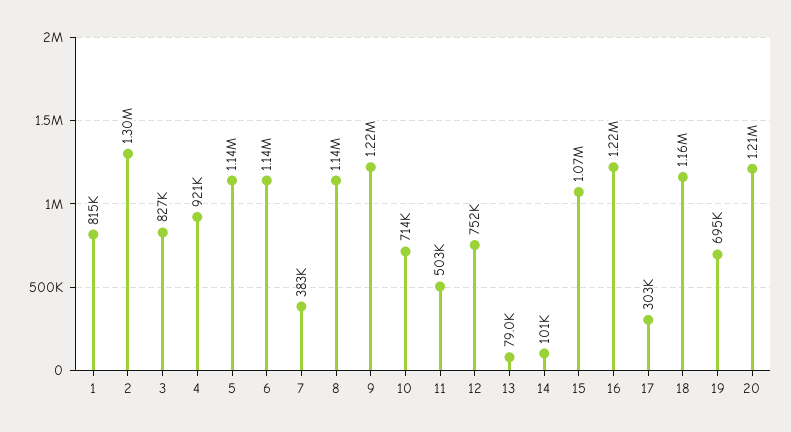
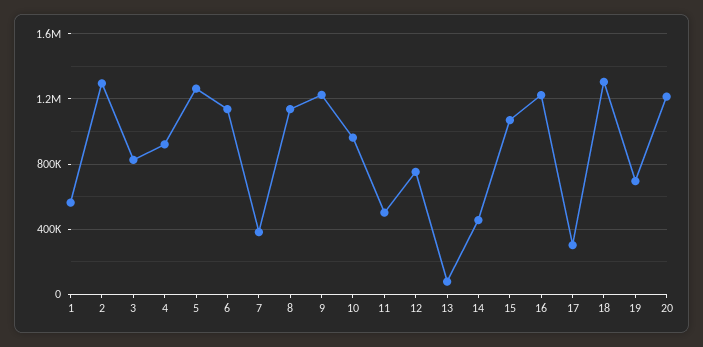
1: 815000 -> 550000
5: 1140000 -> 1250000
10: 714000 -> 950000
14: 101000 -> 450000
18: 1160000 -> 1300000

